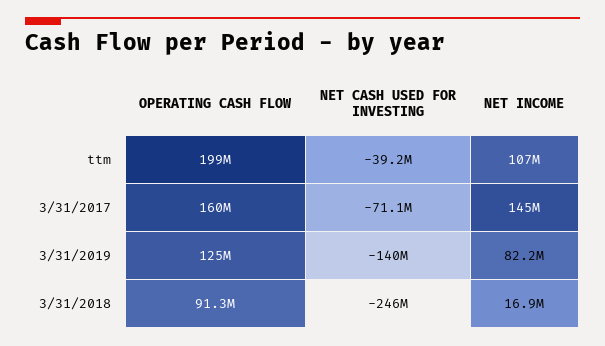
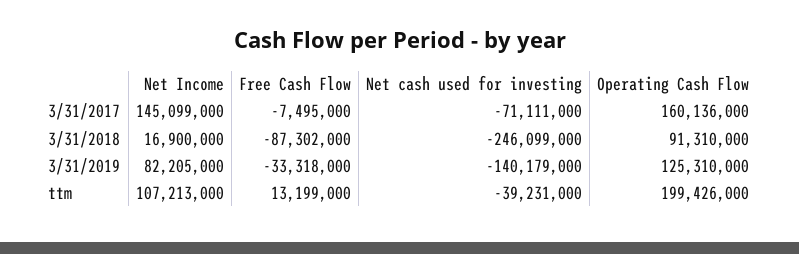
Free Cash Flow, 3/31/2017: none -> -7495000
Free Cash Flow, 3/31/2018: none -> -87302000
Free Cash Flow, 3/31/2019: none -> -33318000
Free Cash Flow, ttm: none -> 13199000

